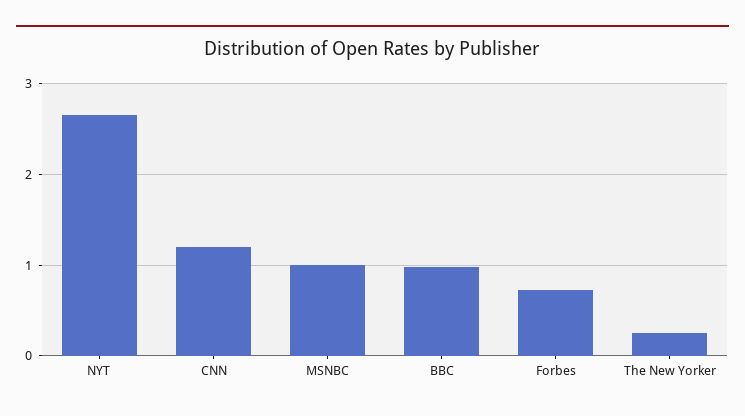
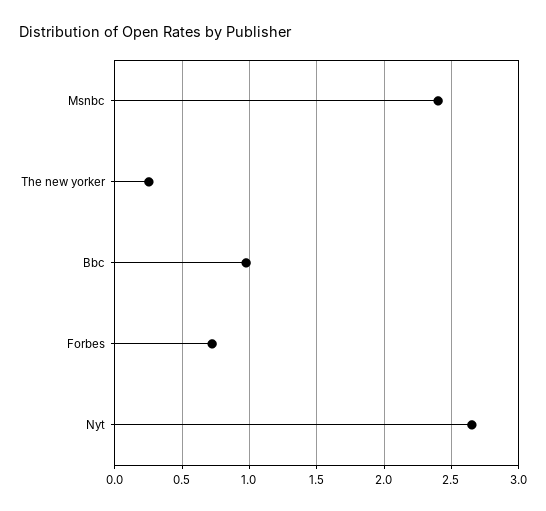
CNN: 1.2 -> none
MSNBC: 1 -> 2.4

